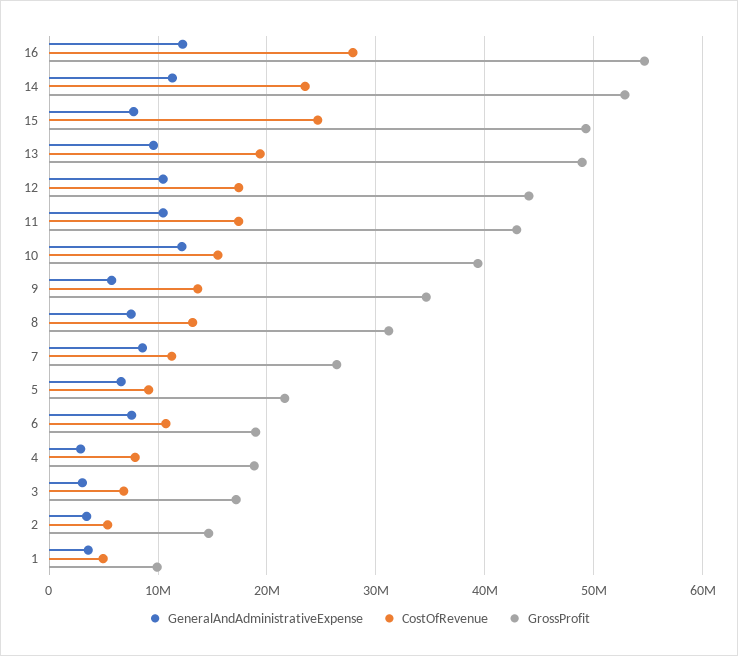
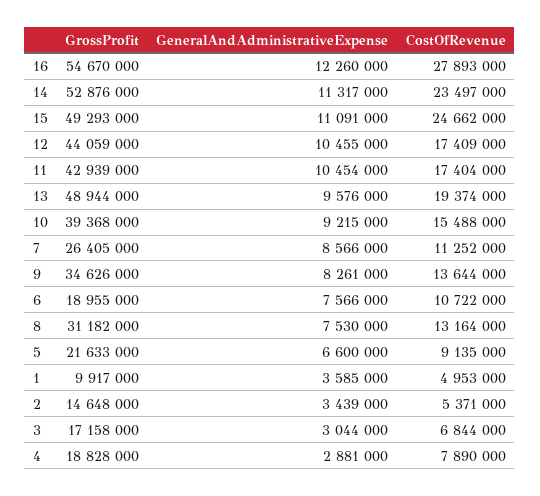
GeneralAndAdministrativeExpense, 15: 8000000 -> 11091000
GeneralAndAdministrativeExpense, 10: 12000000 -> 9215000
GeneralAndAdministrativeExpense, 9: 6000000 -> 8261000

